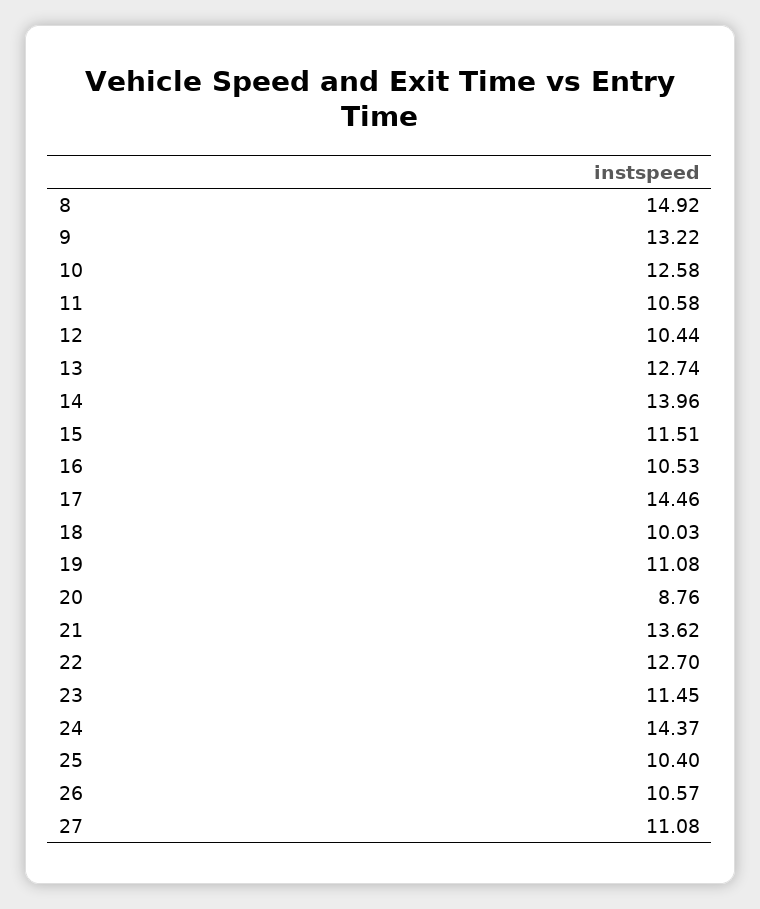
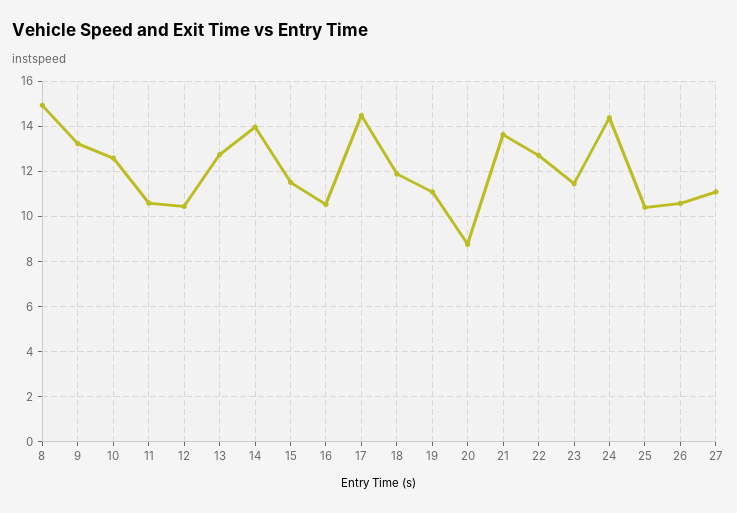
18: 10.03 -> 12

